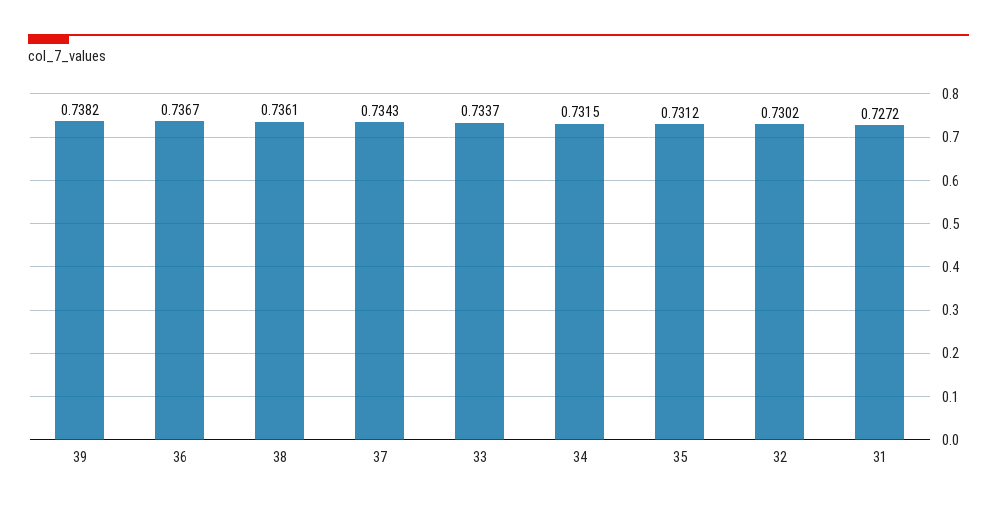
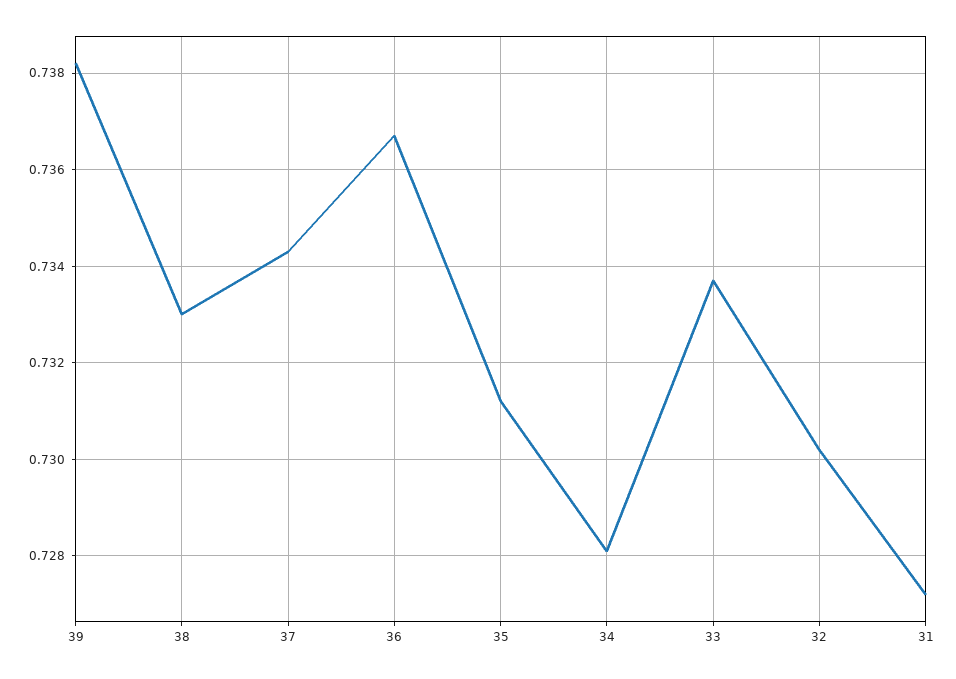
38: 0.7361 -> 0.733
34: 0.7315 -> 0.728

